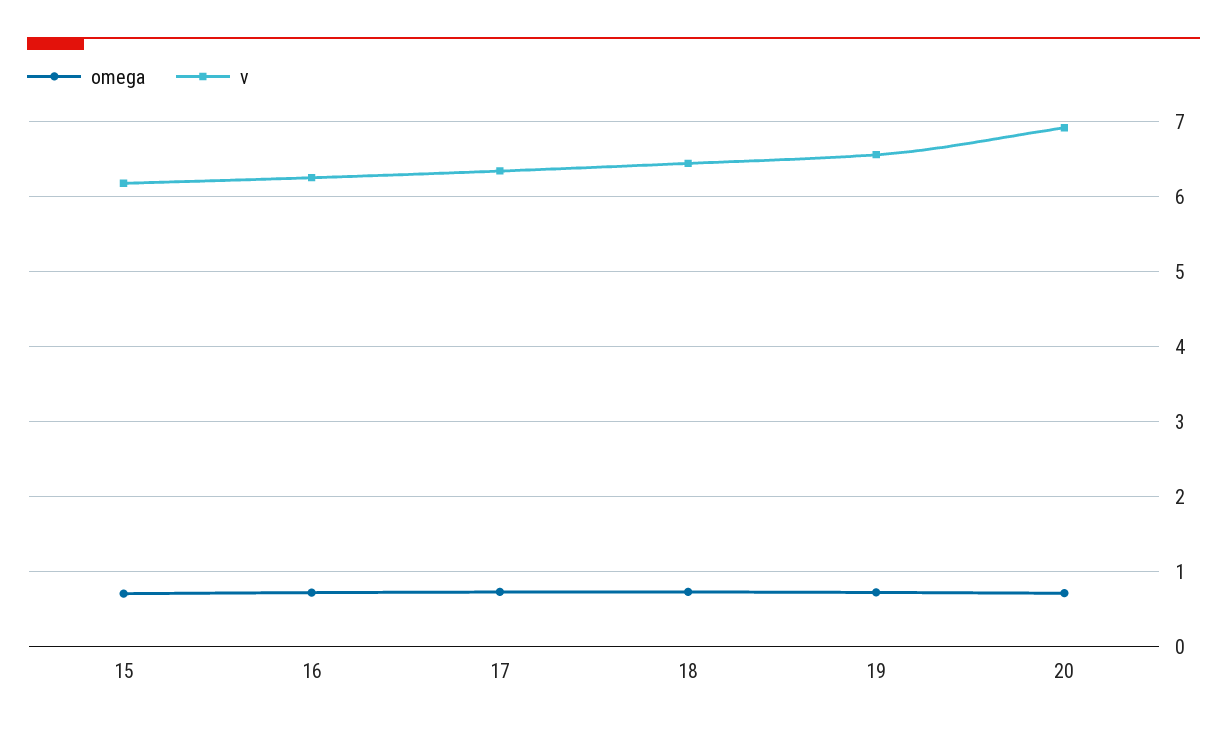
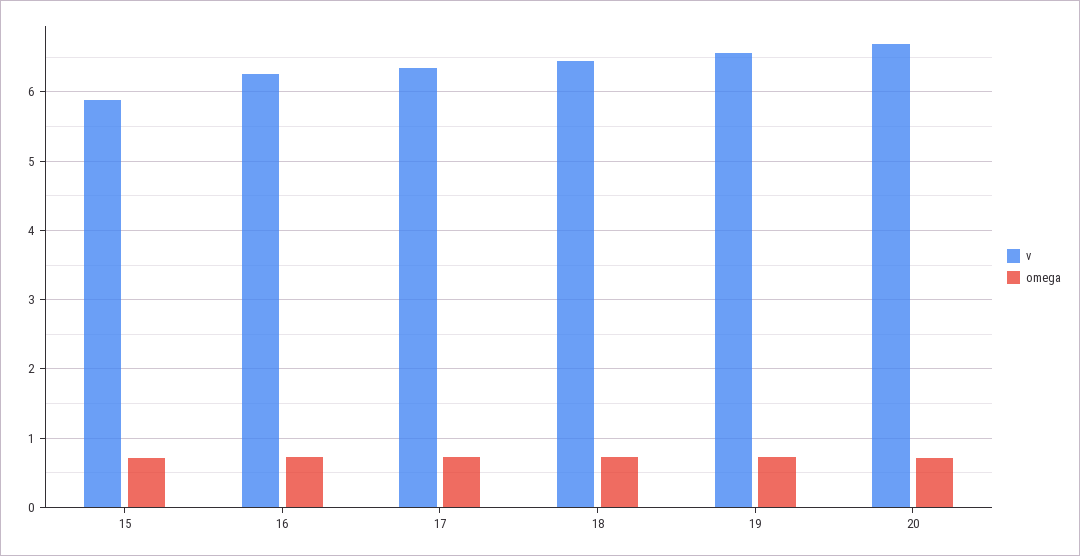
v, 15: 6.2 -> 5.9
v, 20: 6.9 -> 6.7

